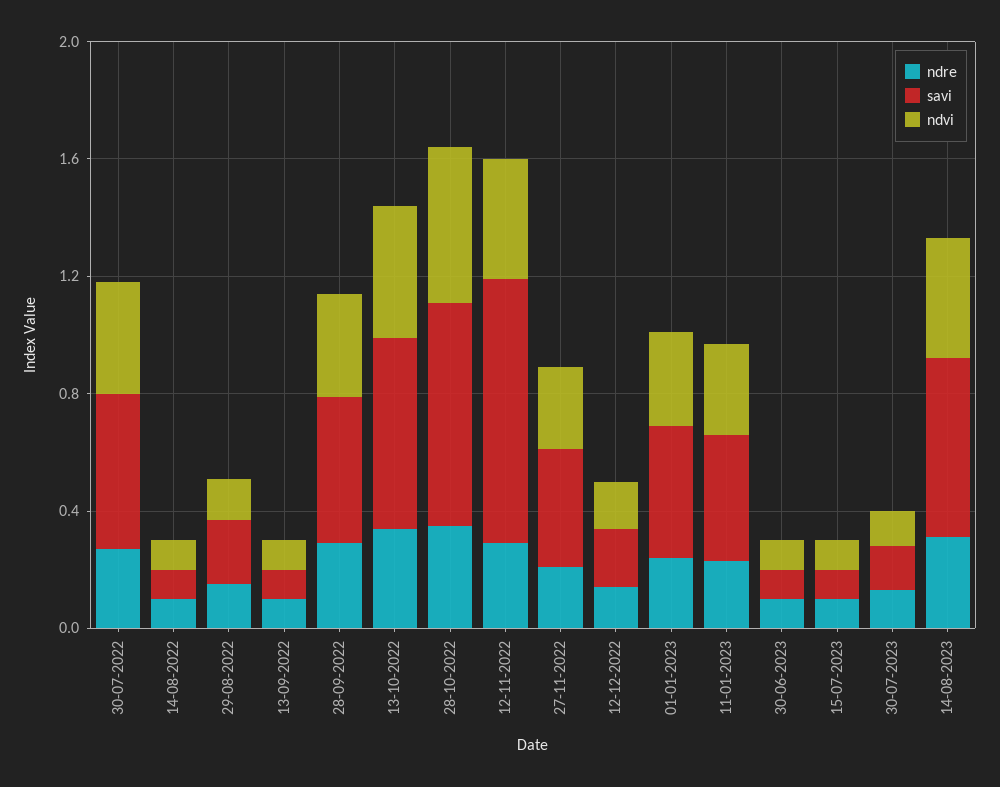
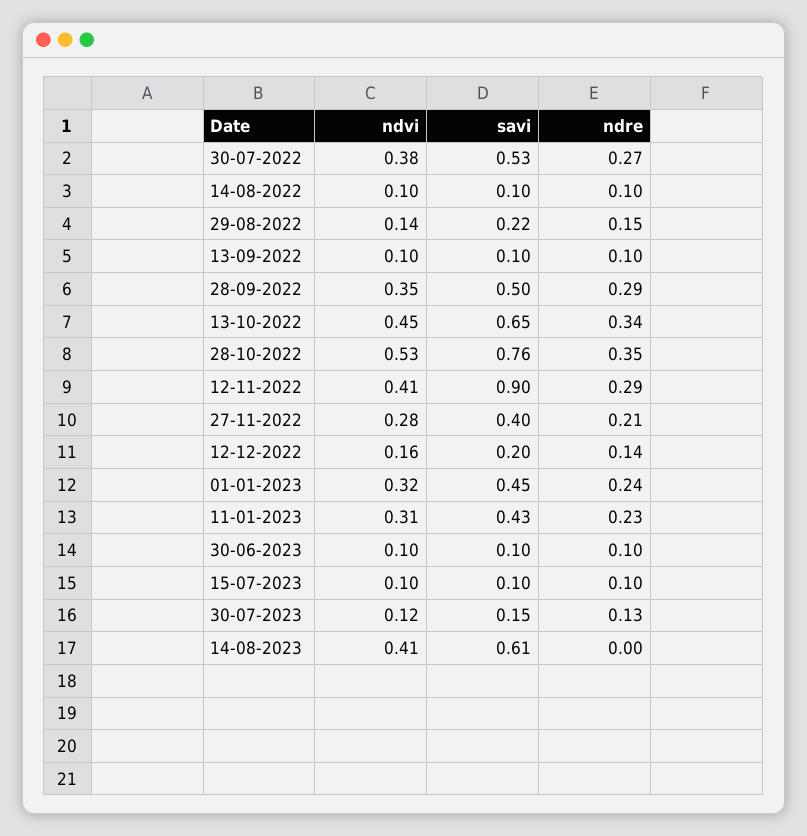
ndre, 14-08-2023: 0.3 -> 0

